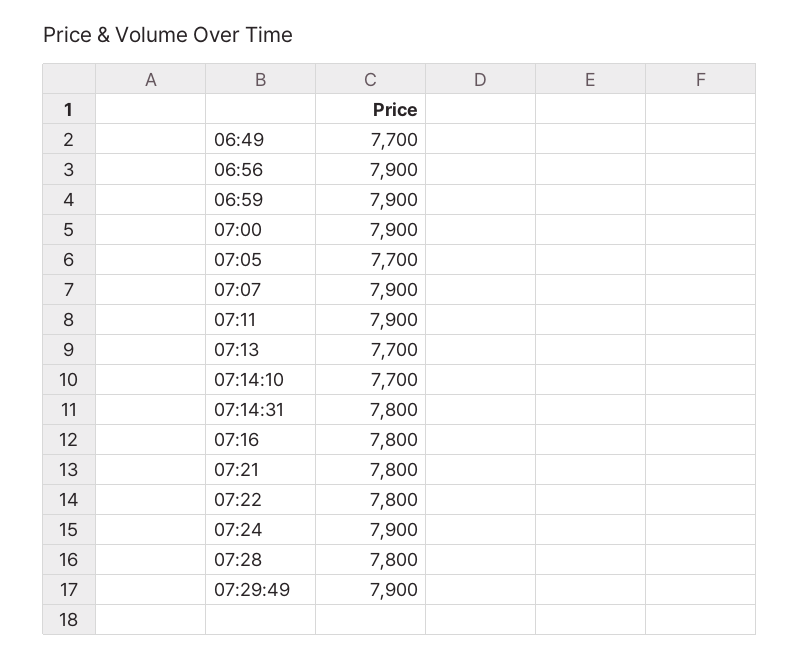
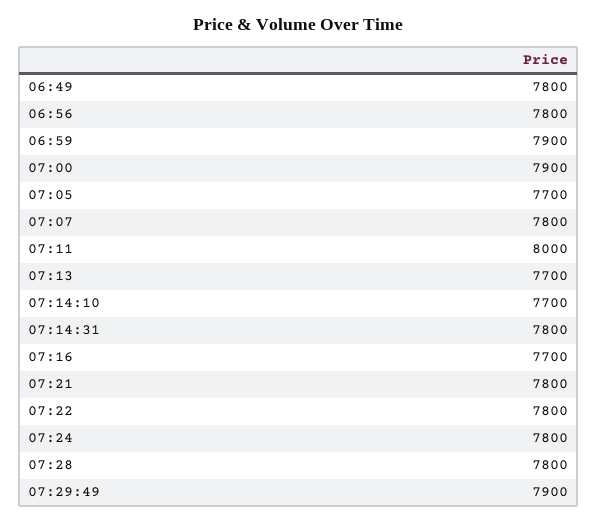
06:49: 7700 -> 7800
06:56: 7900 -> 7800
07:07: 7900 -> 7800
07:11: 7900 -> 8000
07:16: 7800 -> 7700
07:24: 7900 -> 7800

